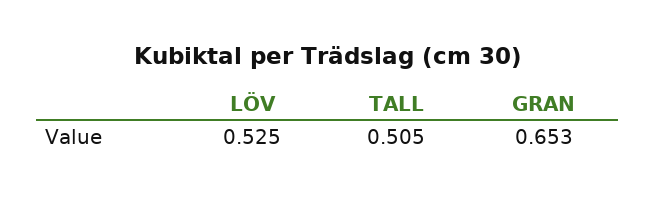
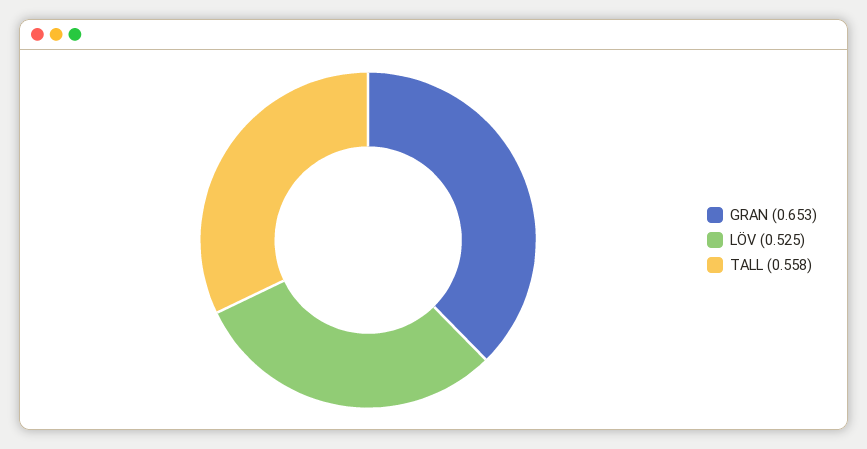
TALL: 0.505 -> 0.558

